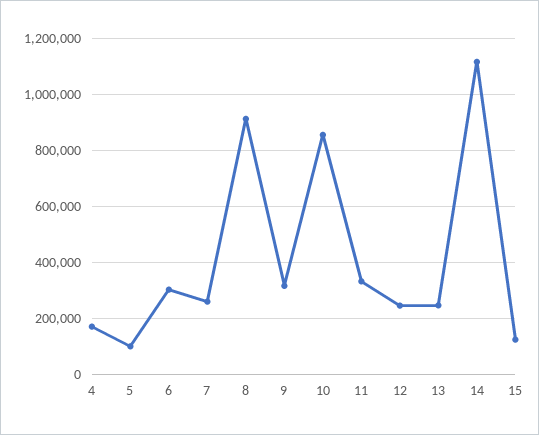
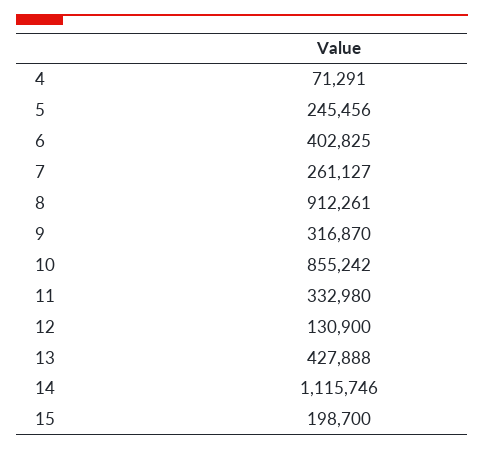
4: 175000 -> 71291
5: 100000 -> 245456
6: 300000 -> 402825
12: 250000 -> 130900
13: 250000 -> 427888
15: 125000 -> 198700

